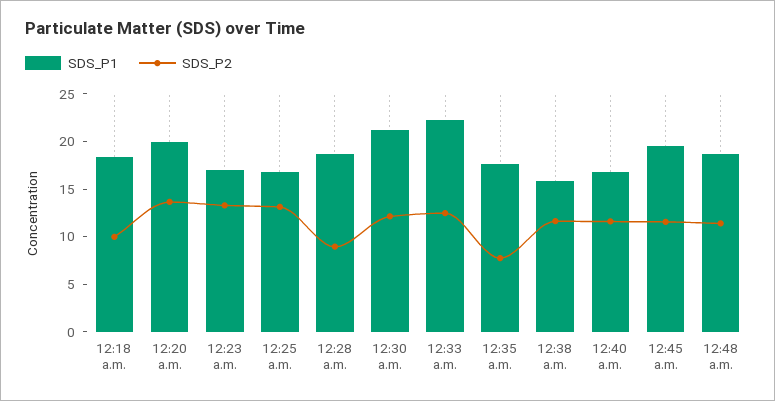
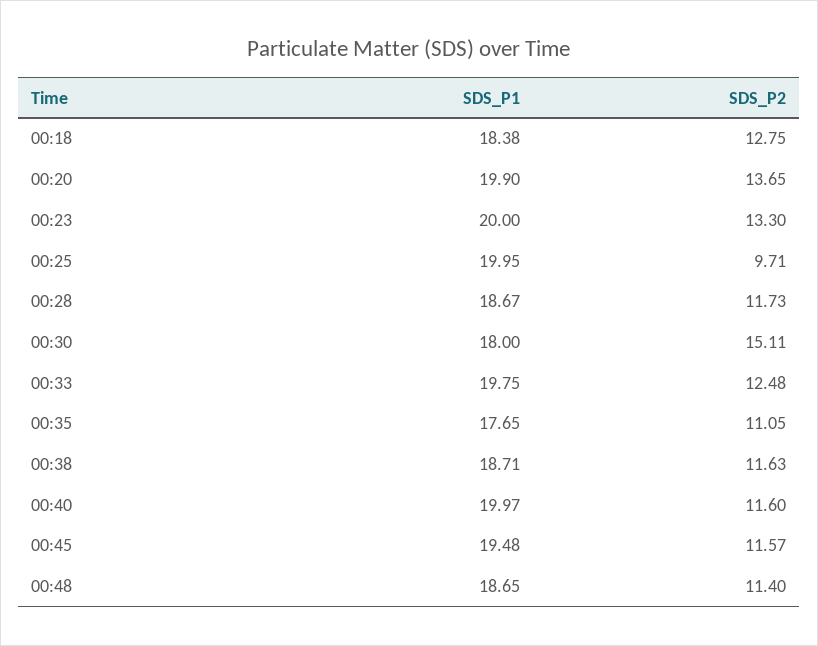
SDS_P2, 12:18 a.m.: 10 -> 12.75
SDS_P1, 12:23 a.m.: 17 -> 20
SDS_P1, 12:25 a.m.: 17 -> 19.95
SDS_P2, 12:25 a.m.: 13 -> 9.71
SDS_P2, 12:28 a.m.: 9 -> 11.73
SDS_P1, 12:30 a.m.: 21 -> 18
SDS_P2, 12:30 a.m.: 12 -> 15.11
SDS_P1, 12:33 a.m.: 22 -> 19.75
SDS_P2, 12:35 a.m.: 8 -> 11.05
SDS_P1, 12:38 a.m.: 16 -> 18.71
SDS_P1, 12:40 a.m.: 17 -> 19.97

